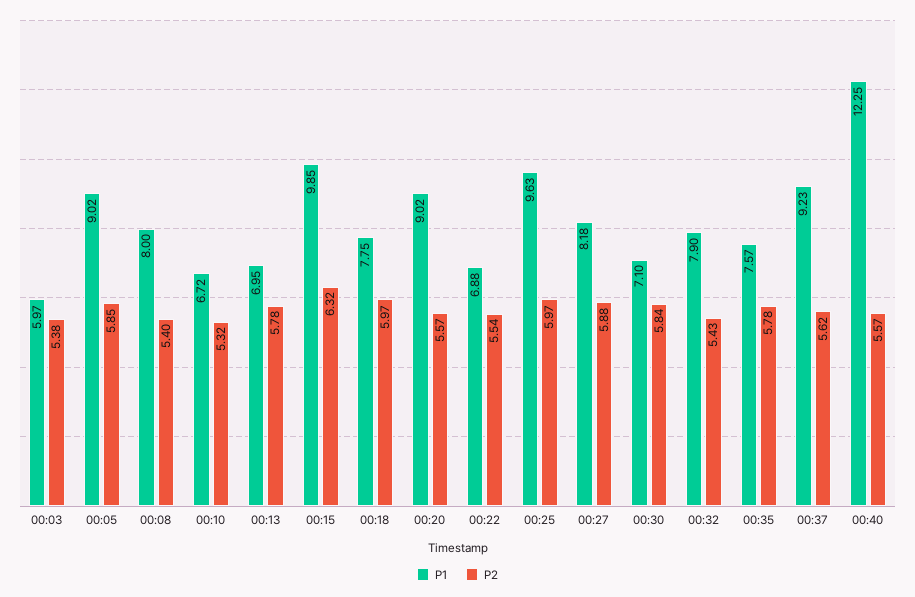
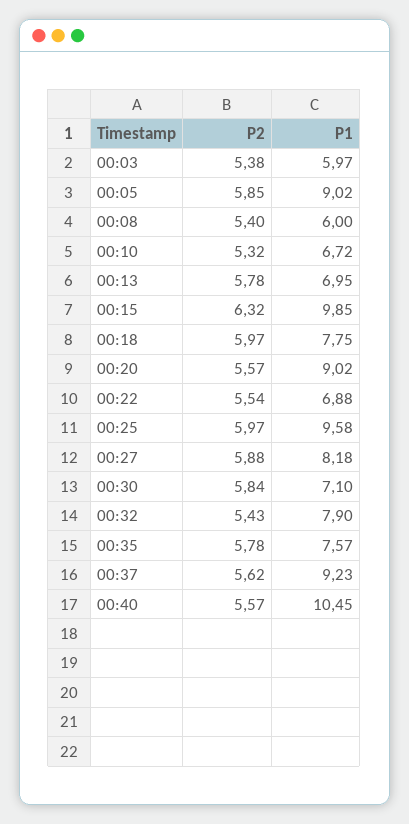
P1, 00:08: 8 -> 6
P1, 00:25: 9.63 -> 9.58
P1, 00:40: 12.25 -> 10.45

